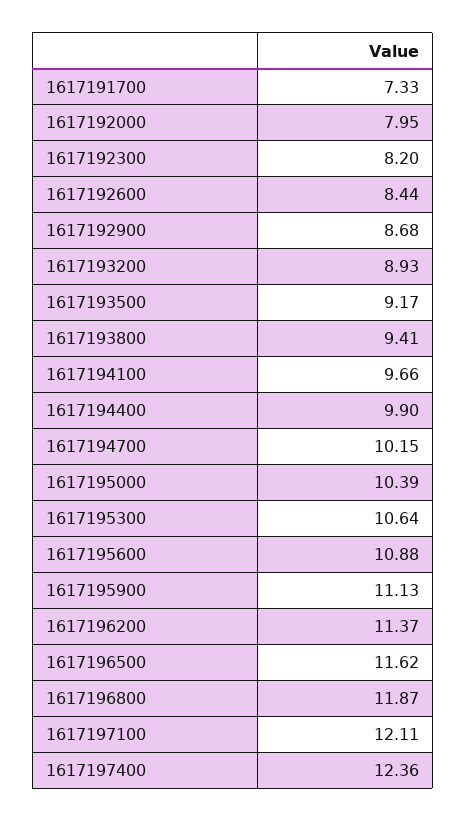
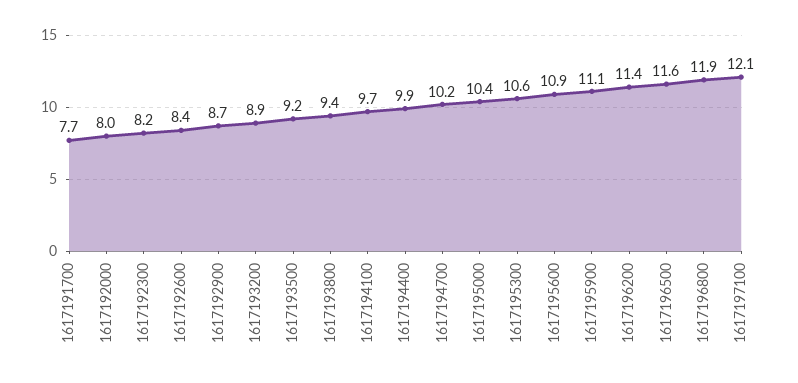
1617191700: 7.33 -> 7.7
1617197400: 12.36 -> none

